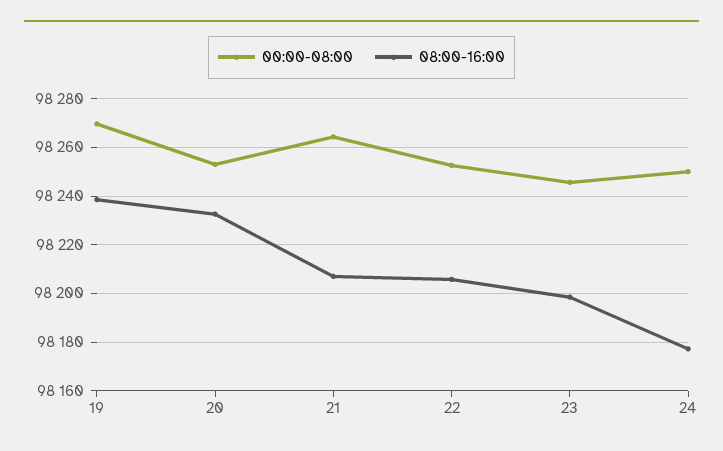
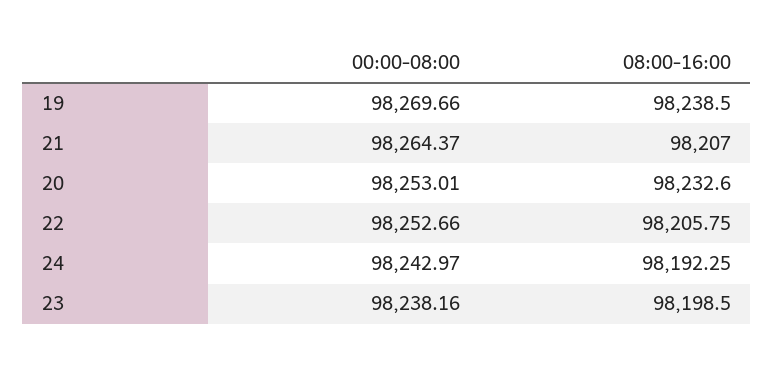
00:00-08:00, 23: 98245 -> 98238.16
00:00-08:00, 24: 98250 -> 98242.97
08:00-16:00, 24: 98177.5 -> 98192.25

